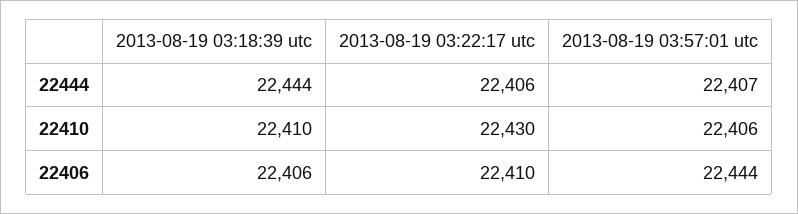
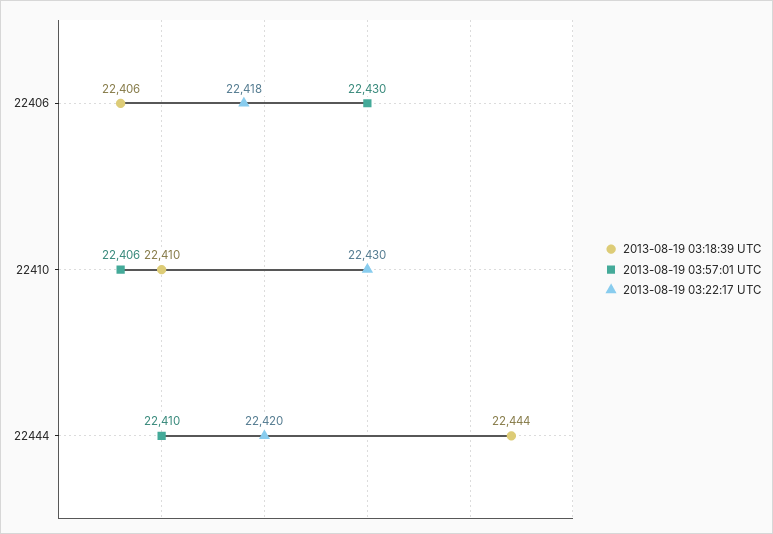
2013-08-19 03:22:17 utc, 22444: 22406 -> 22420
2013-08-19 03:57:01 utc, 22444: 22407 -> 22410
2013-08-19 03:22:17 utc, 22406: 22410 -> 22418
2013-08-19 03:57:01 utc, 22406: 22444 -> 22430

